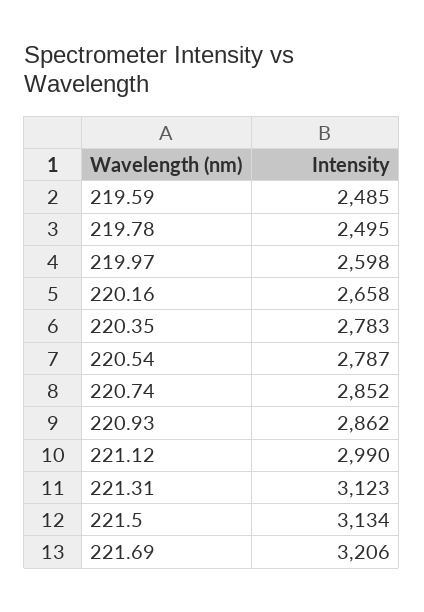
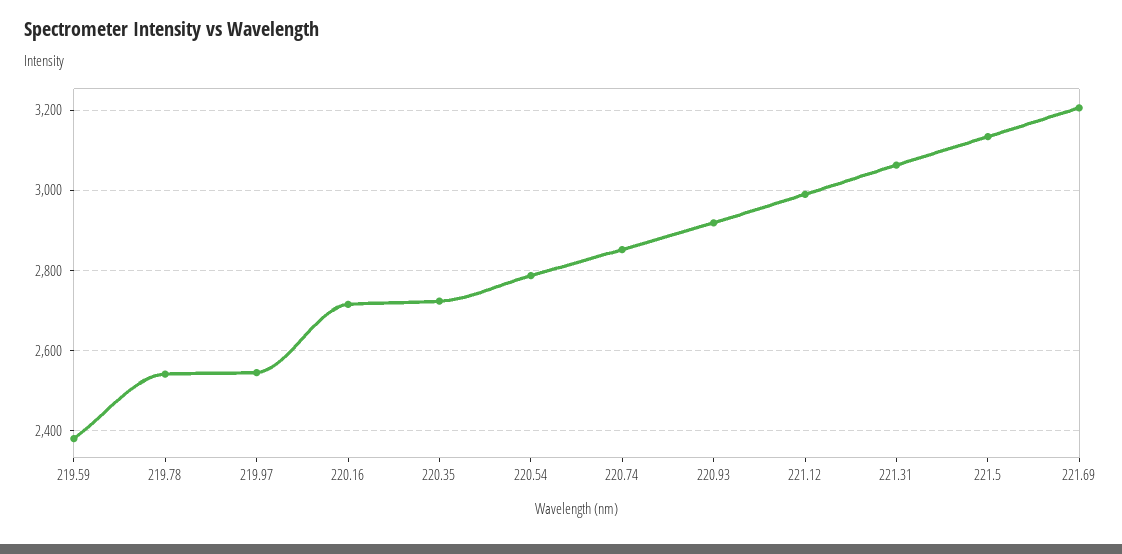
219.59: 2485 -> 2380
219.78: 2495 -> 2540
219.97: 2598 -> 2540
220.16: 2658 -> 2720
220.35: 2783 -> 2720
220.93: 2862 -> 2920
221.31: 3123 -> 3060

